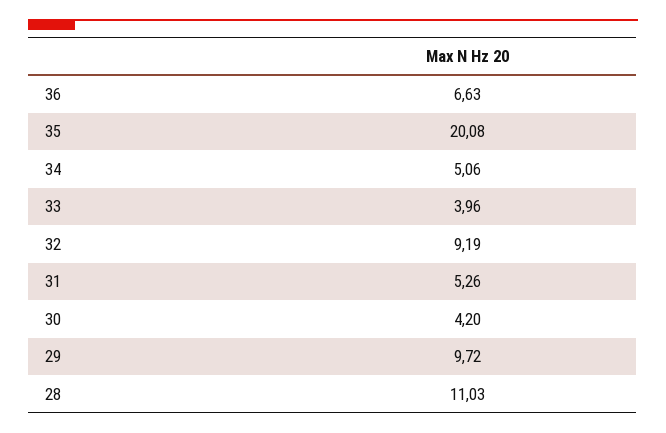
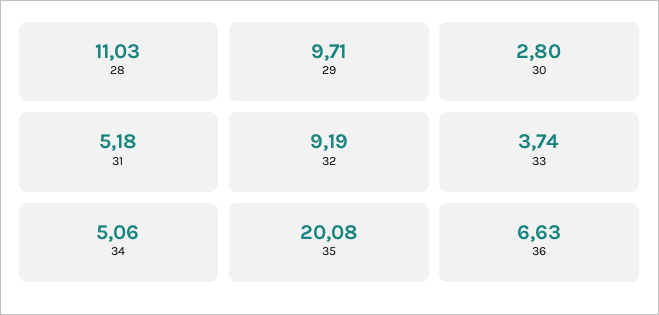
33: 3.96 -> 3.74
31: 5.26 -> 5.18
30: 4.2 -> 2.8
29: 9.72 -> 9.71

